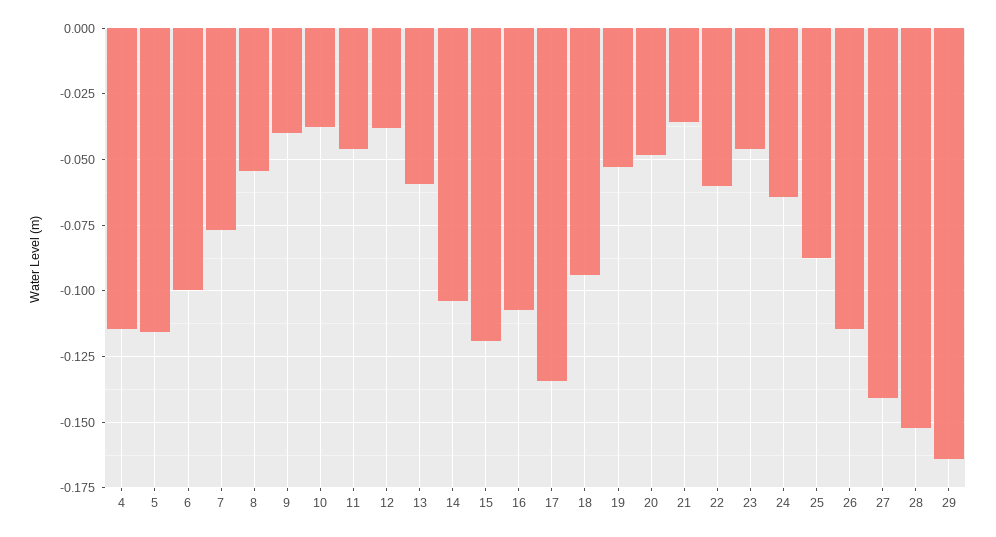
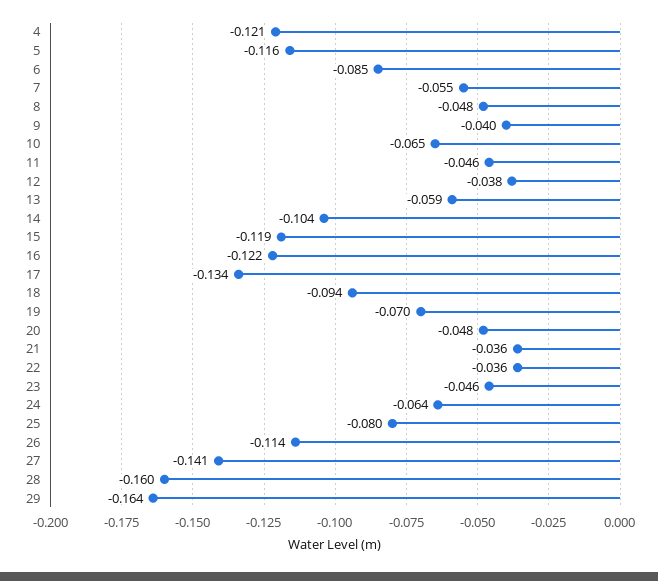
4: -0.115 -> -0.121
6: -0.1 -> -0.085
7: -0.0775 -> -0.055
8: -0.055 -> -0.048
10: -0.0375 -> -0.065
16: -0.1075 -> -0.122
19: -0.0525 -> -0.07
22: -0.06 -> -0.036
25: -0.0875 -> -0.08
28: -0.1525 -> -0.16

